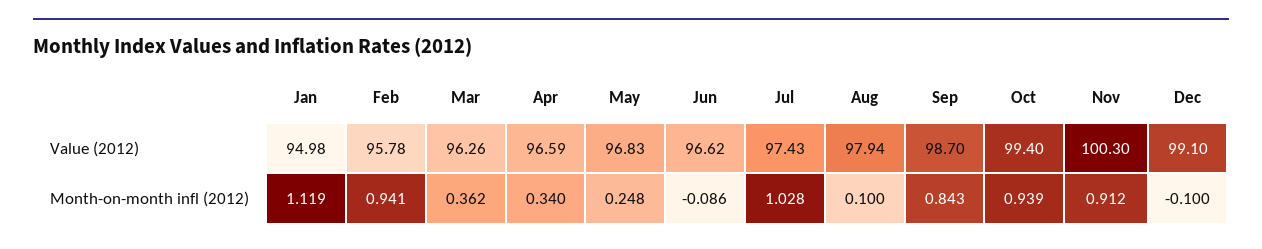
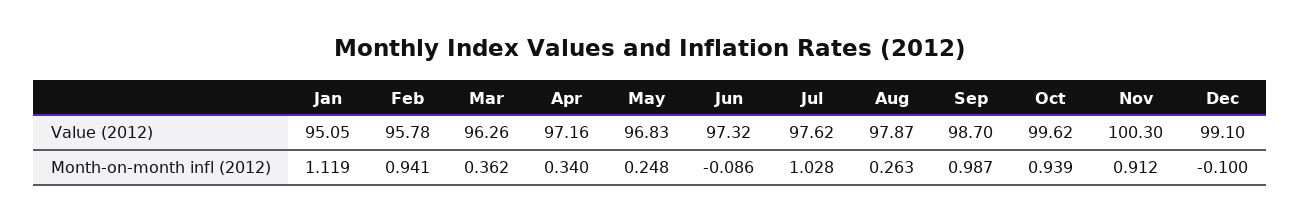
Jan, Value (2012): 94.98 -> 95.05
Apr, Value (2012): 96.59 -> 97.16
Jun, Value (2012): 96.62 -> 97.32
Jul, Value (2012): 97.43 -> 97.62
Aug, Value (2012): 97.94 -> 97.87
Oct, Value (2012): 99.4 -> 99.62
Aug, Month-on-month infl (2012): 0.1 -> 0.263
Sep, Month-on-month infl (2012): 0.843 -> 0.987

